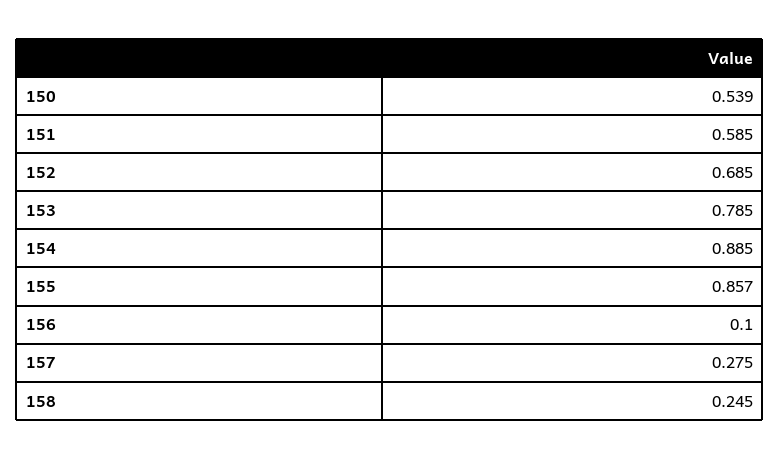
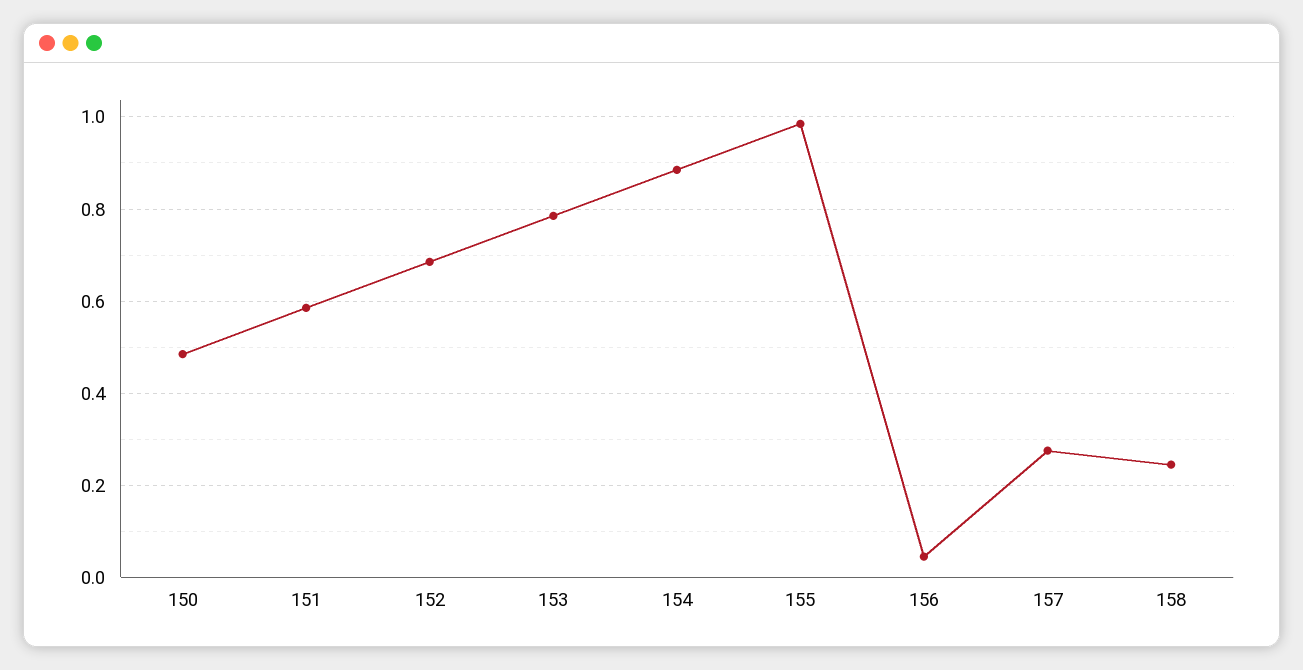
150: 0.539 -> 0.48
155: 0.857 -> 0.98
156: 0.1 -> 0.04

